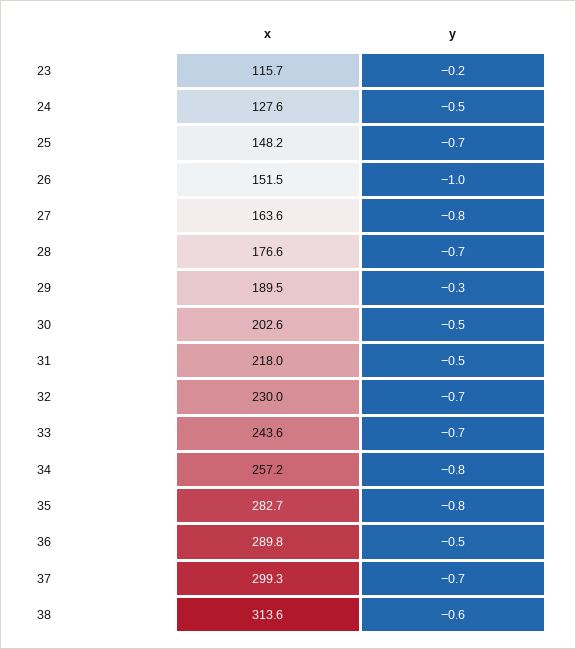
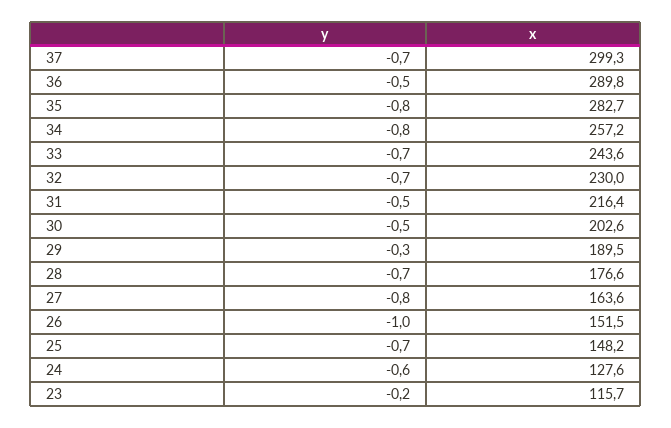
y, 24: -0.5 -> -0.6
x, 31: 218 -> 216.4
x, 38: 313.6 -> none
y, 38: -0.6 -> none

